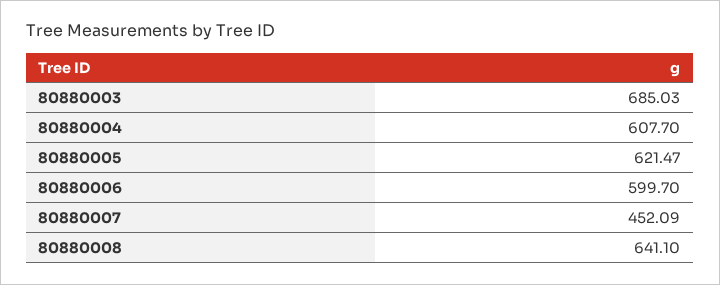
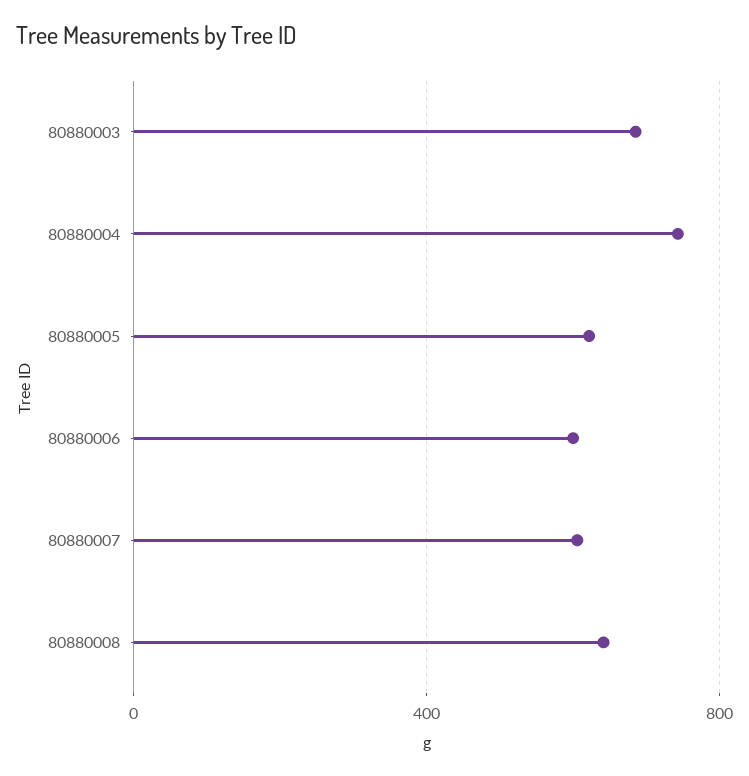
80880004: 607.7 -> 750
80880007: 452.09 -> 600

